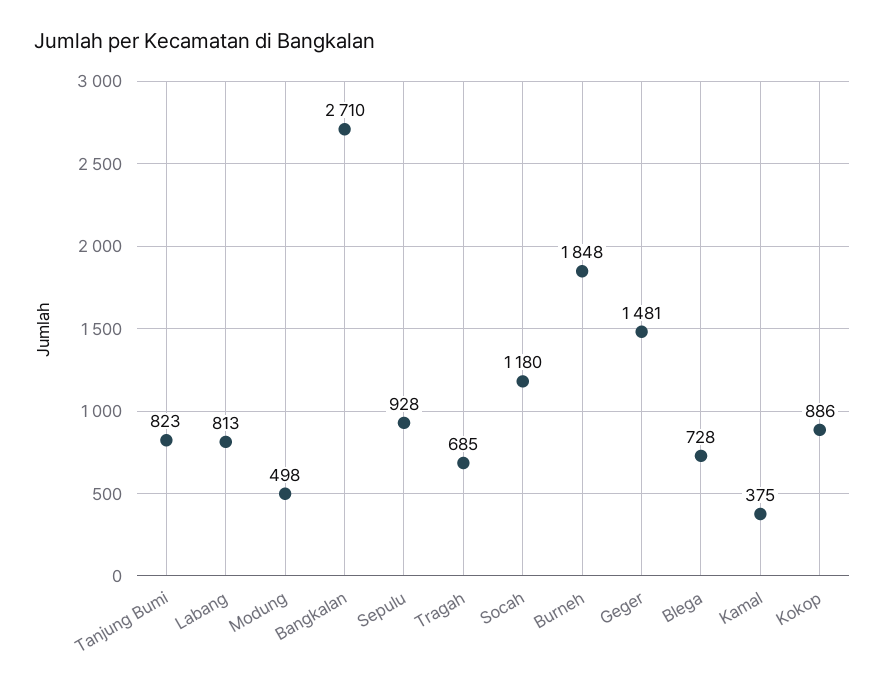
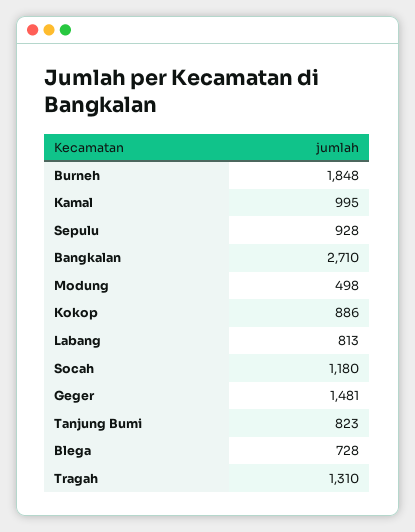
Tragah: 685 -> 1310
Kamal: 375 -> 995

